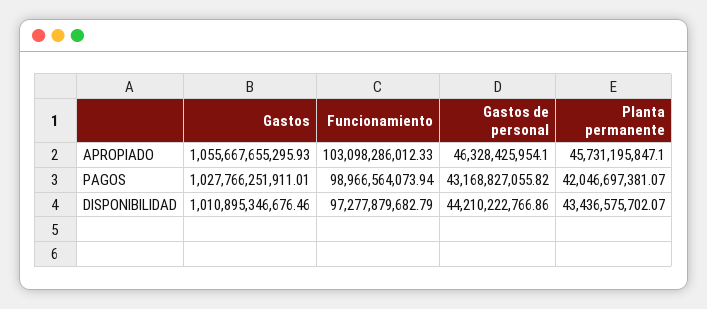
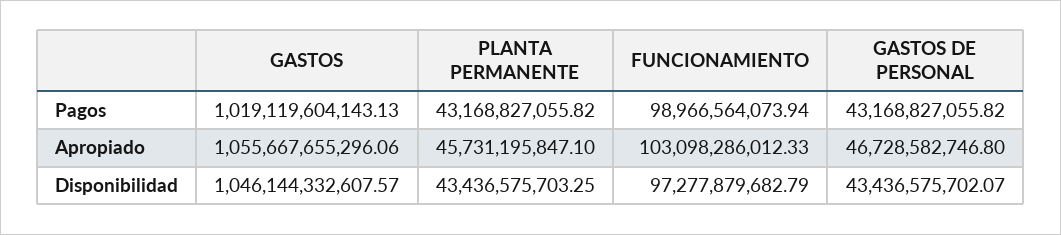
Gastos, APROPIADO: 1055667655295.93 -> 1055667655296.06
Gastos de personal, APROPIADO: 46328425954.1 -> 46728582746.8
Gastos, PAGOS: 1027766251911.01 -> 1019119604143.13
Planta permanente, PAGOS: 42046697381.07 -> 43168827055.82
Gastos, DISPONIBILIDAD: 1010895346676.46 -> 1046144332607.57
Gastos de personal, DISPONIBILIDAD: 44210222766.86 -> 43436575702.07
Planta permanente, DISPONIBILIDAD: 43436575702.07 -> 43436575703.25

